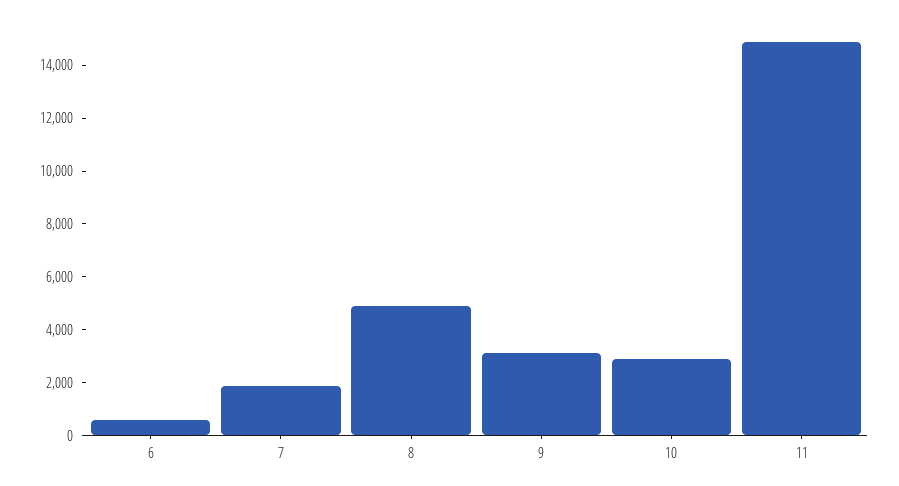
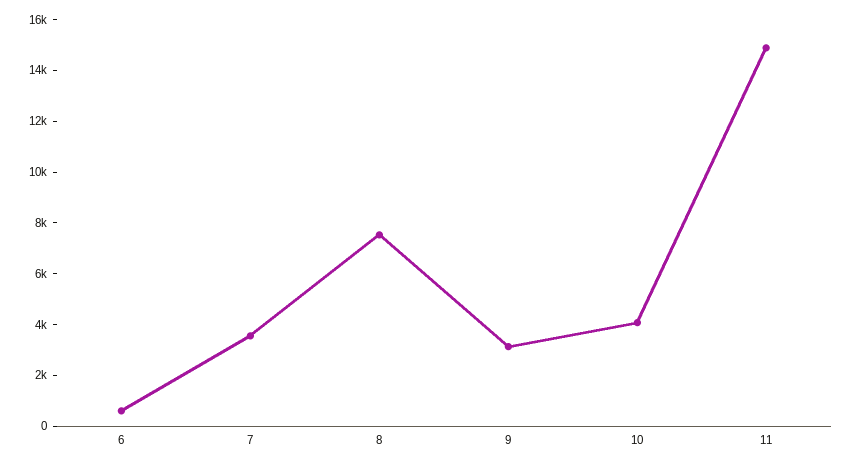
7: 2000 -> 3500
8: 5000 -> 7500
10: 3000 -> 4000

